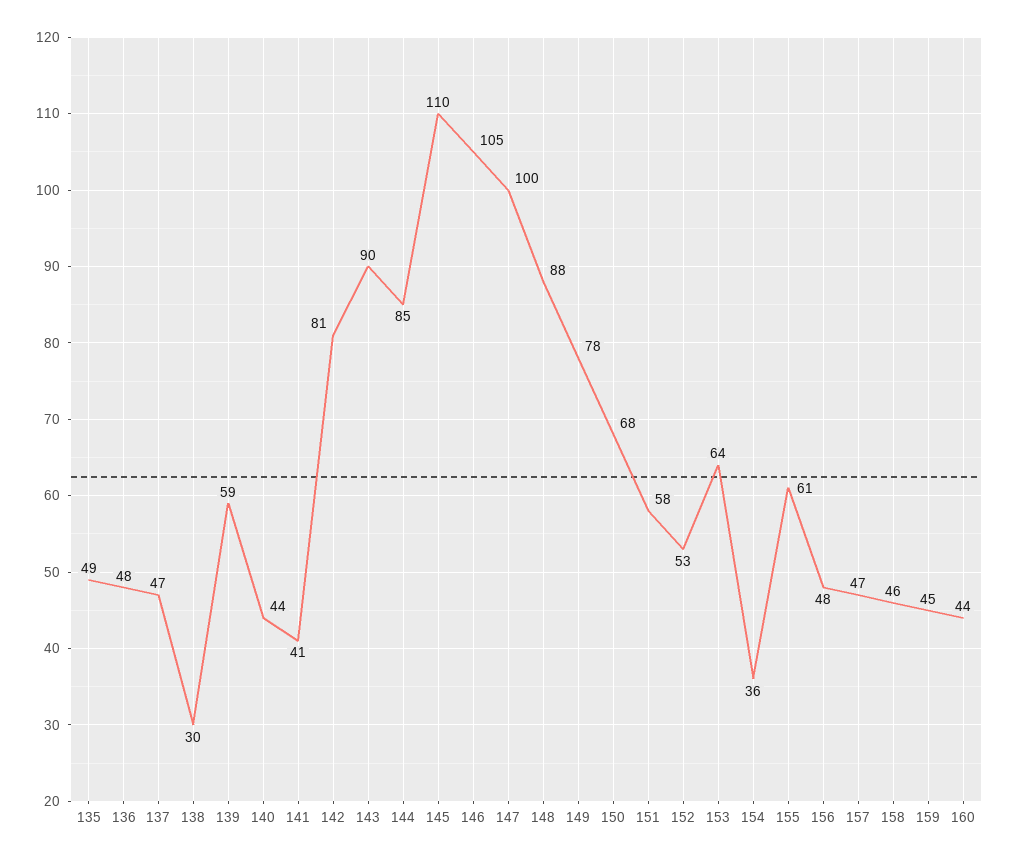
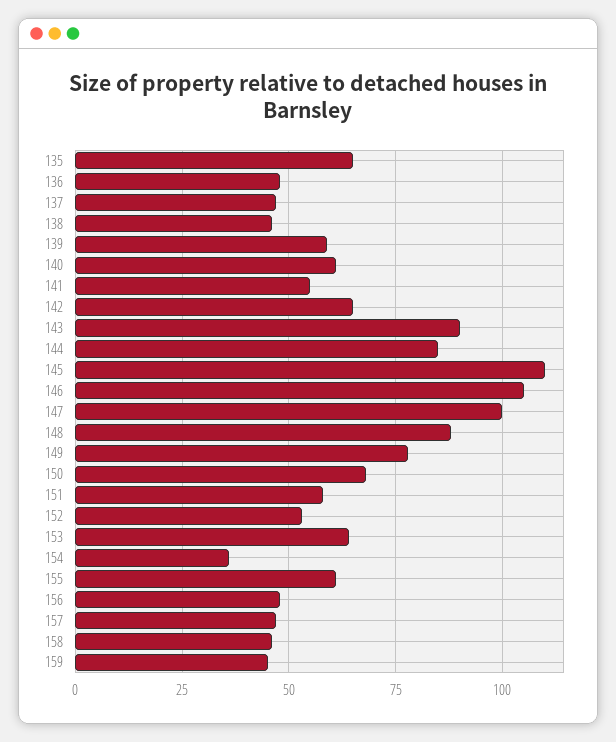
135: 49 -> 65
138: 30 -> 45
140: 44 -> 60
141: 41 -> 55
142: 81 -> 65
160: 44 -> none

